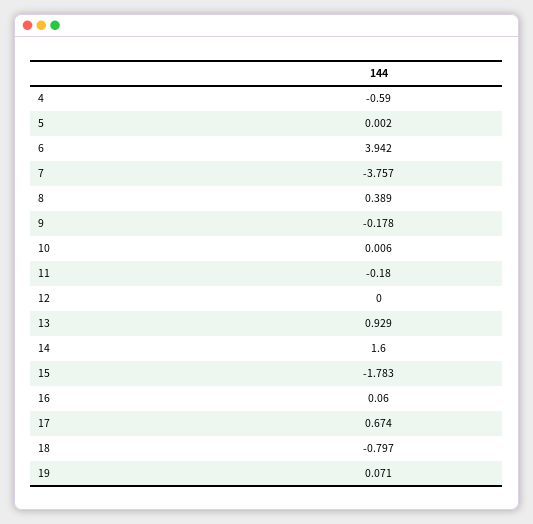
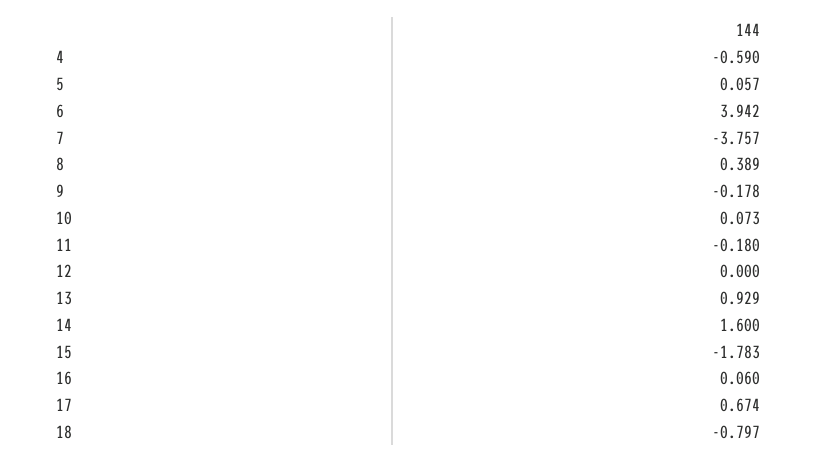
5: 0.002 -> 0.057
10: 0.006 -> 0.073
19: 0.071 -> none

